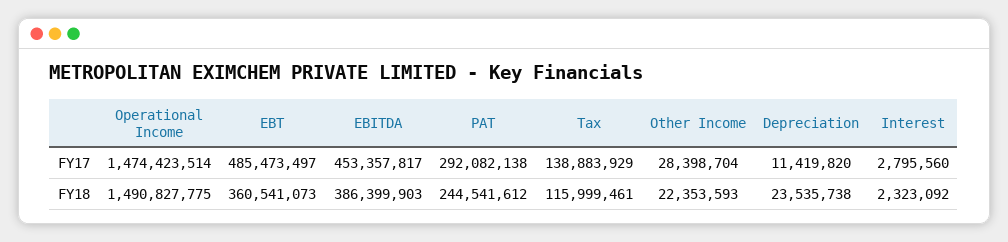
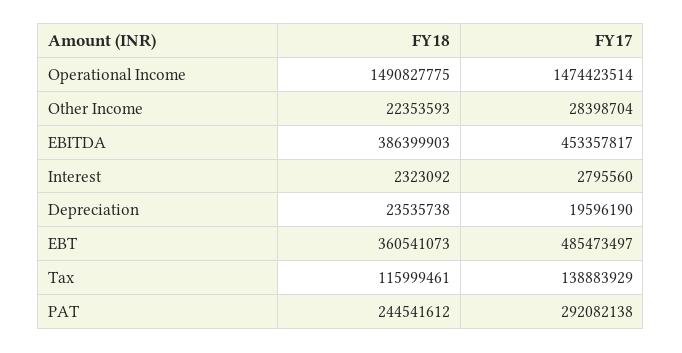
Depreciation, FY17: 11419820 -> 19596190

